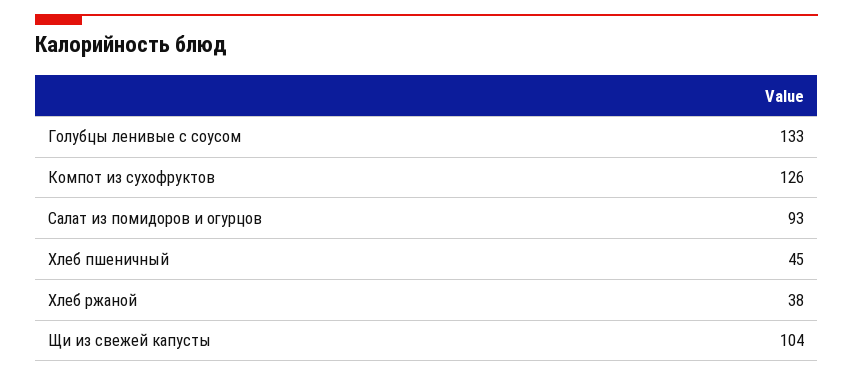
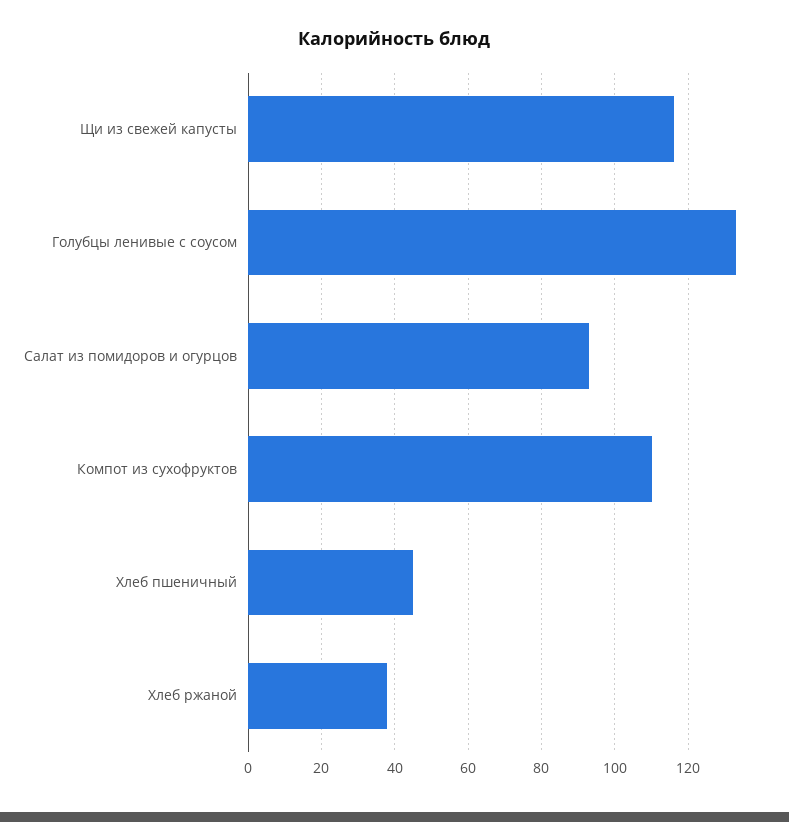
Компот из сухофруктов: 126 -> 110
Щи из свежей капусты: 104 -> 115

